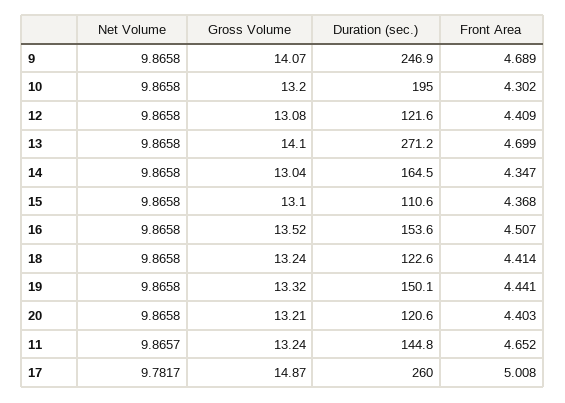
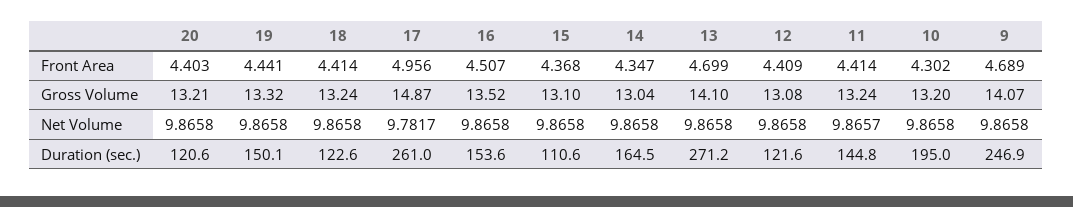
Front Area, 11: 4.652 -> 4.414
Duration (sec.), 17: 260 -> 261
Front Area, 17: 5.008 -> 4.956

